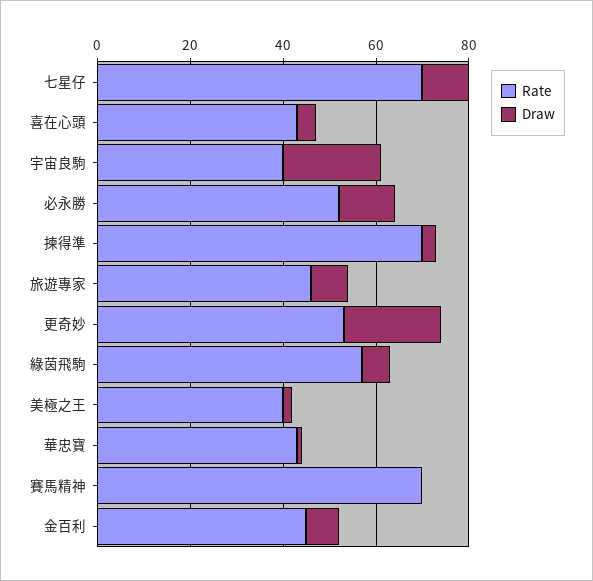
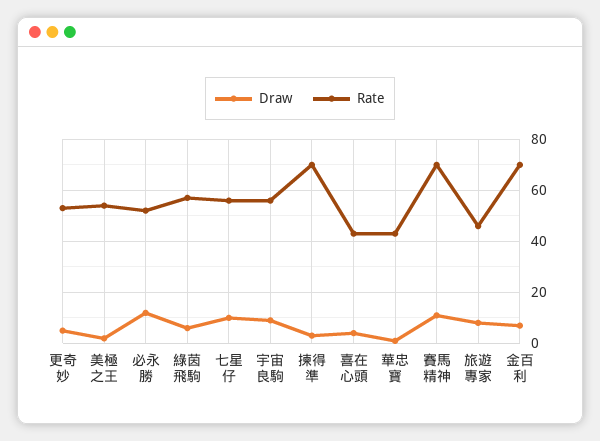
Rate, 七星仔: 70 -> 55
Rate, 宇宙良駒: 40 -> 55
Draw, 宇宙良駒: 20 -> 10
Draw, 更奇妙: 20 -> 5
Rate, 美極之王: 40 -> 55
Draw, 賽馬精神: 0 -> 10
Rate, 金百利: 45 -> 70

